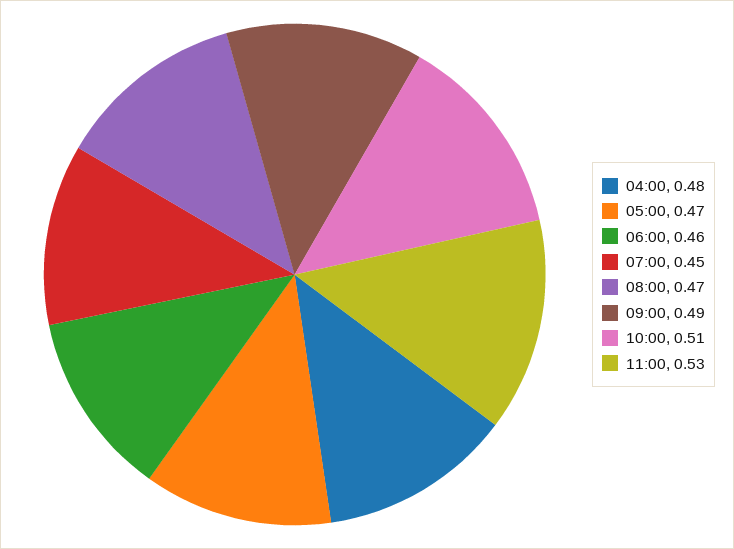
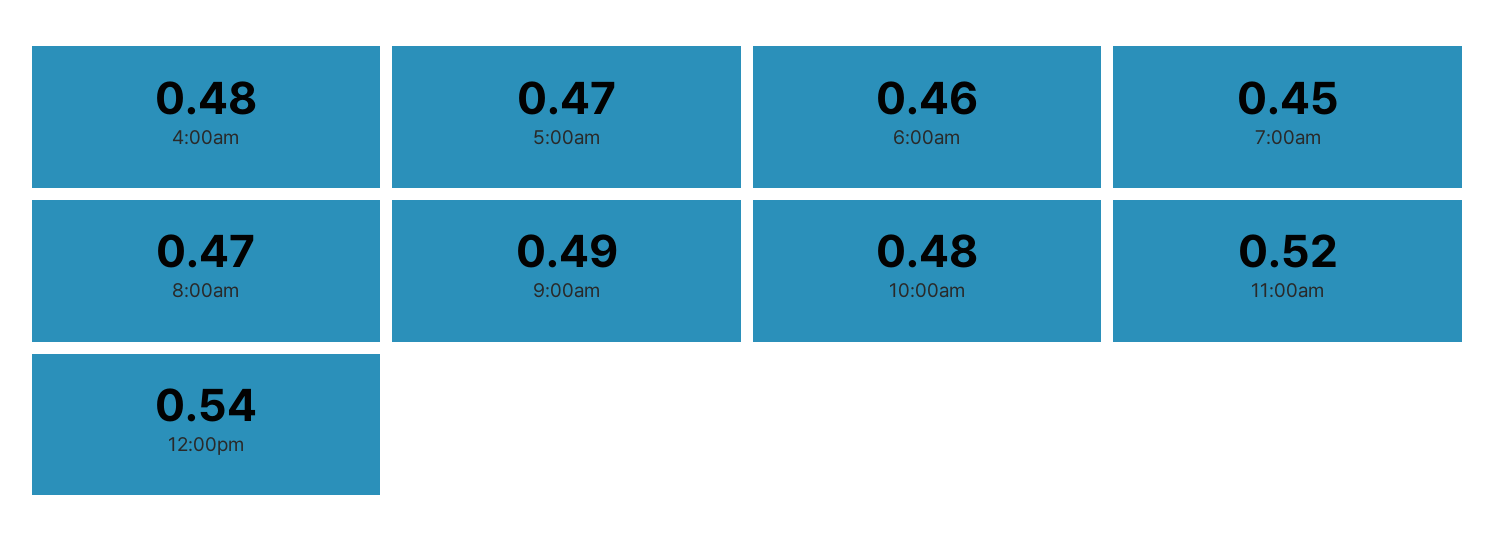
10:00: 0.51 -> 0.48
11:00: 0.53 -> 0.52
12:00pm: none -> 0.54

